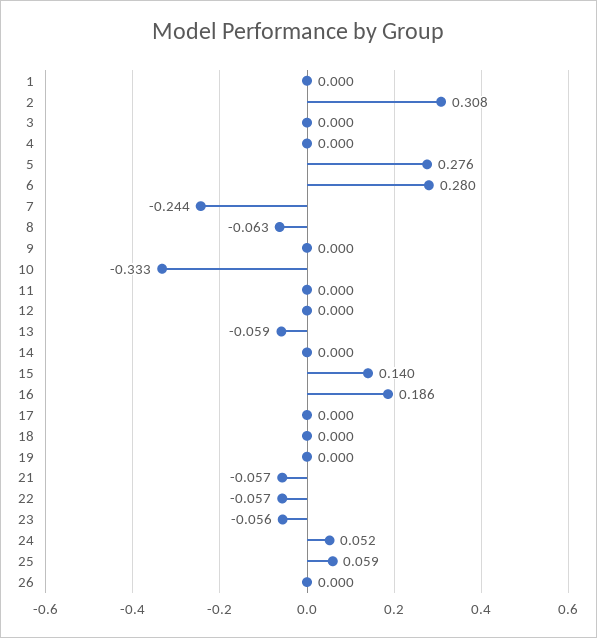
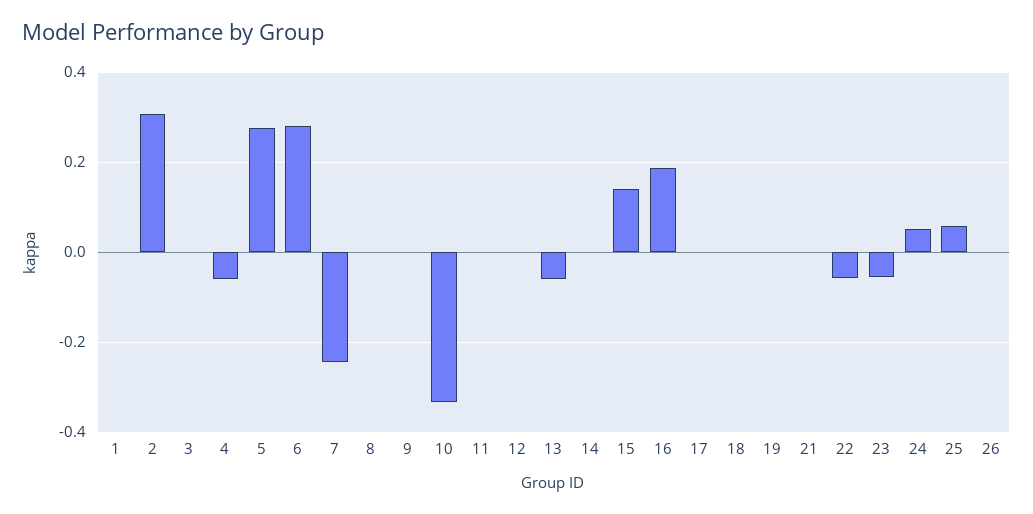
4: 0 -> -0.06
8: -0.063 -> 0
21: -0.057 -> 0

